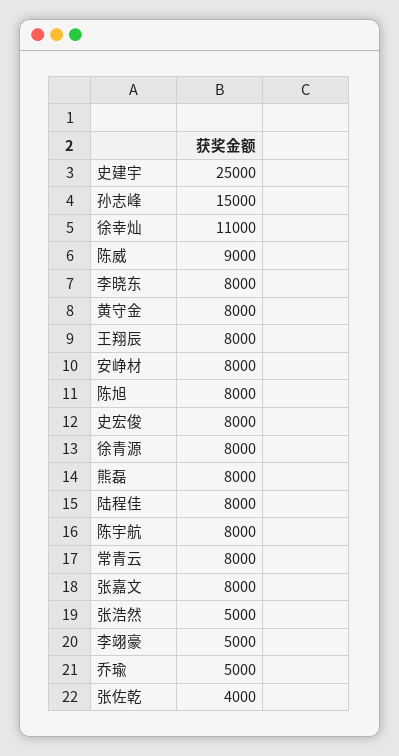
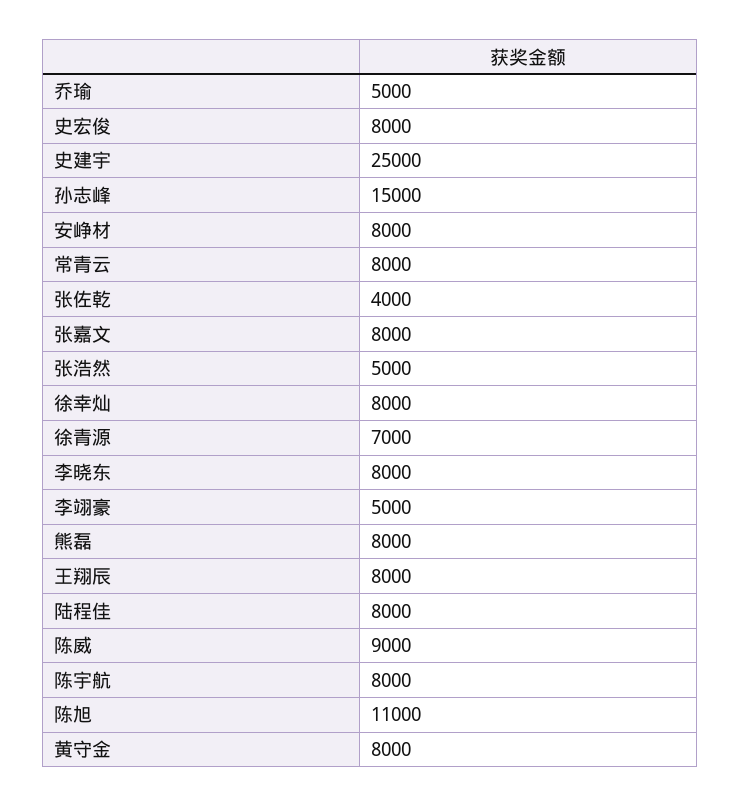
徐幸灿: 11000 -> 8000
陈旭: 8000 -> 11000
徐青源: 8000 -> 7000

